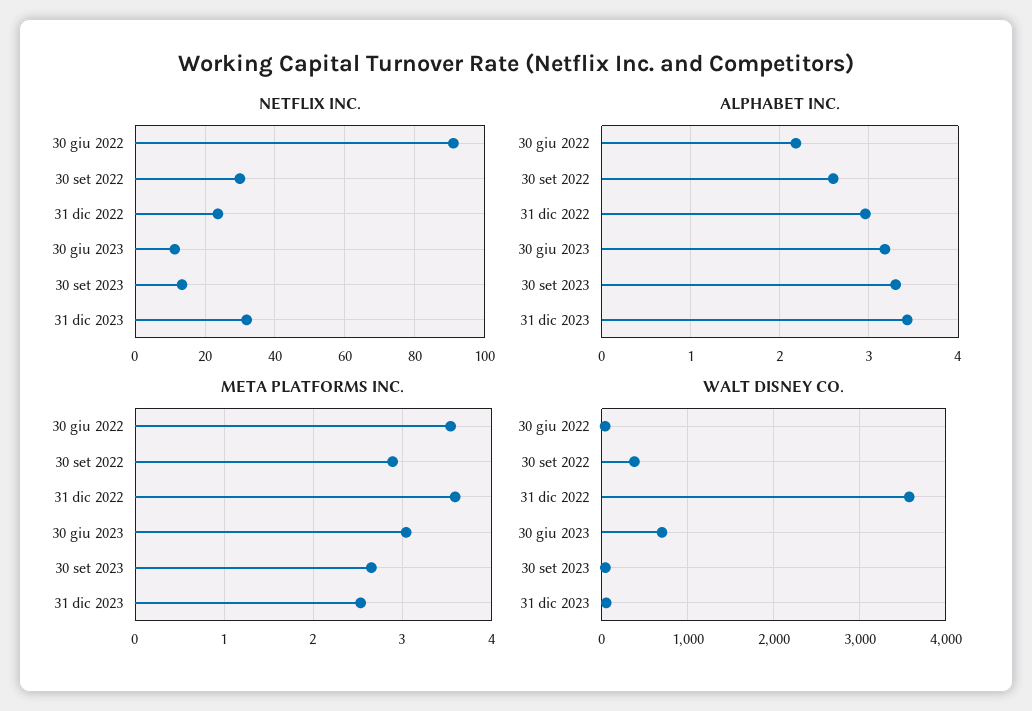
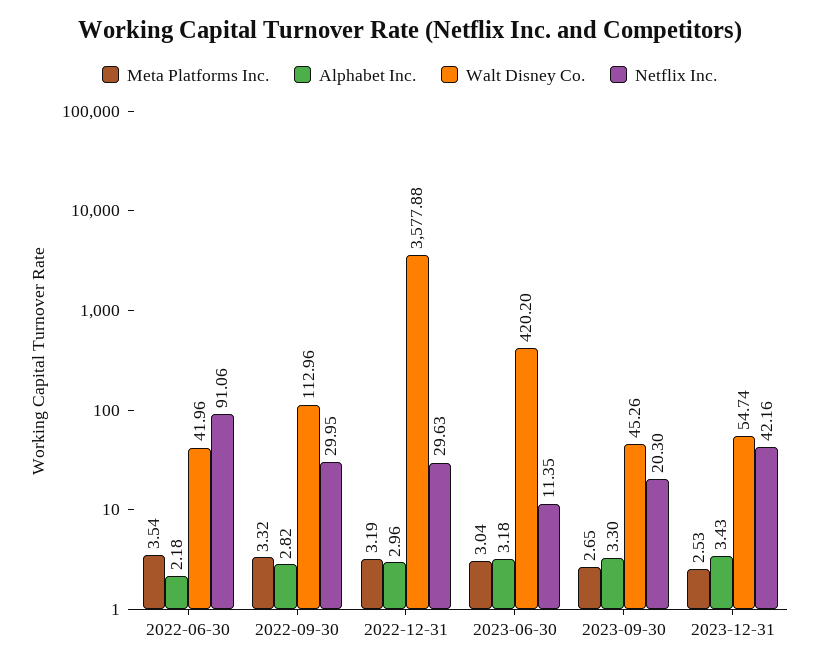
NETFLIX INC., 31 dic 2022: 24 -> 29.63
NETFLIX INC., 30 set 2023: 14 -> 20.3
NETFLIX INC., 31 dic 2023: 32 -> 42.16
ALPHABET INC., 30 set 2022: 2.6 -> 2.82
META PLATFORMS INC., 30 set 2022: 2.9 -> 3.32
META PLATFORMS INC., 31 dic 2022: 3.6 -> 3.19
WALT DISNEY CO., 30 set 2022: 400 -> 112.96
WALT DISNEY CO., 30 giu 2023: 700 -> 420.2

